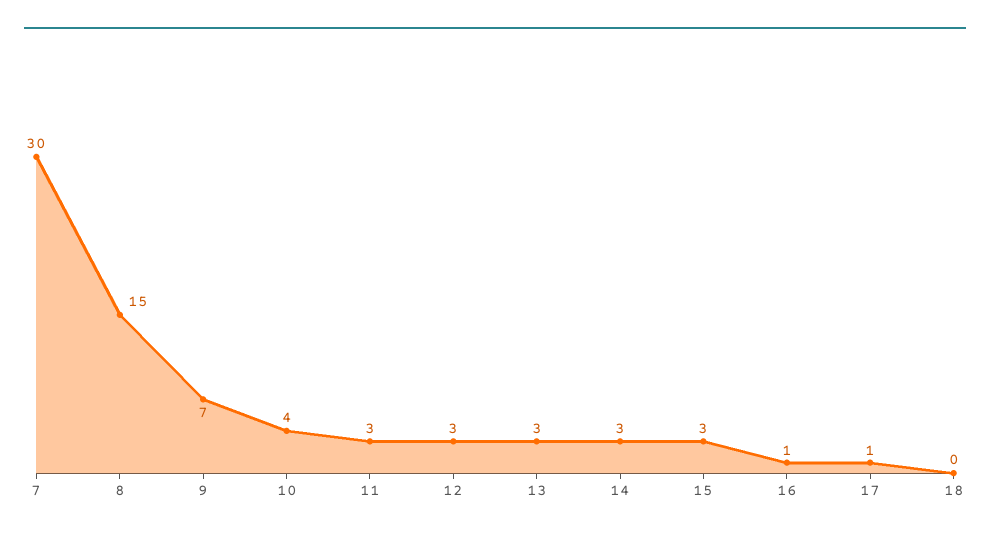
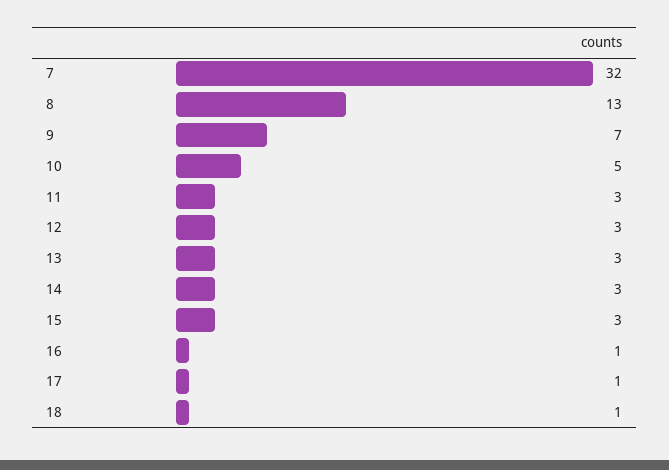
7: 30 -> 32
8: 15 -> 13
10: 4 -> 5
18: 0 -> 1

